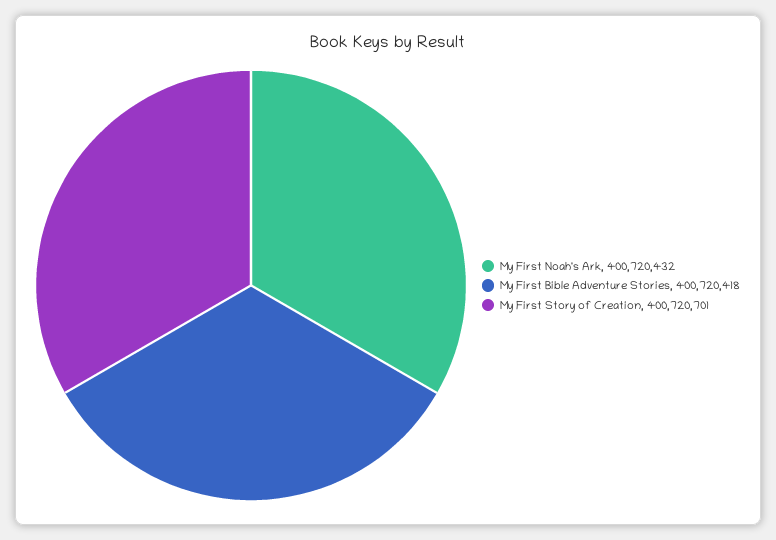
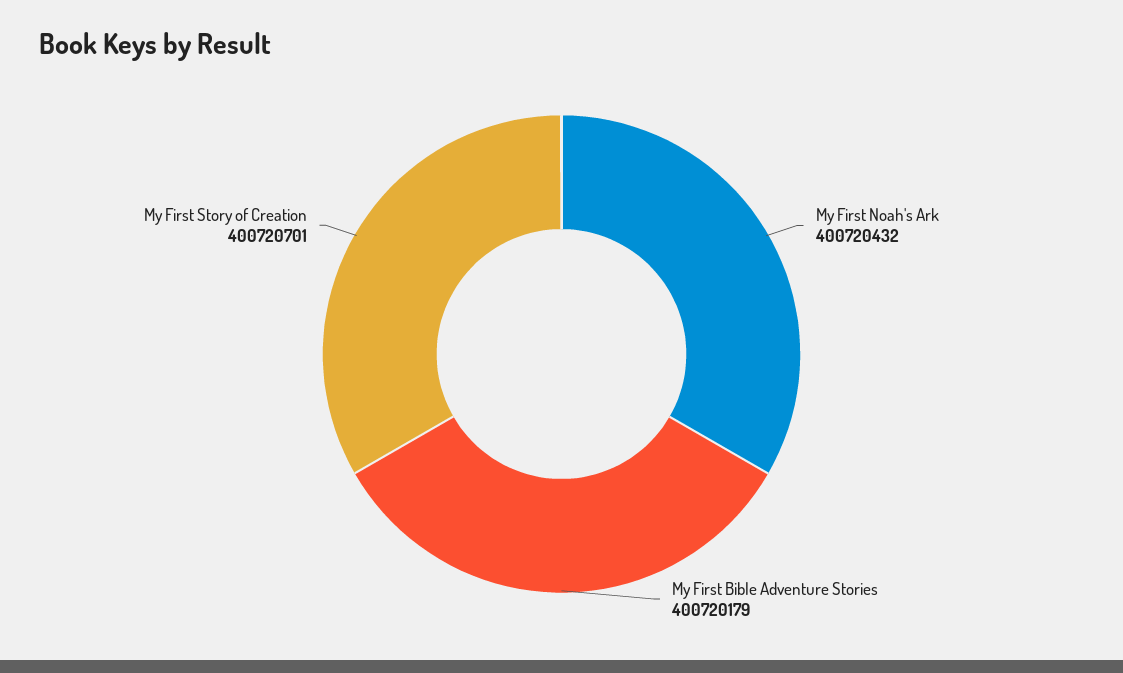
My First Bible Adventure Stories: 400720418 -> 400720179

